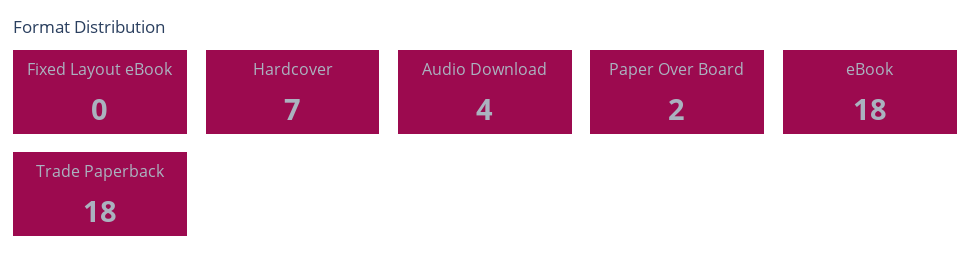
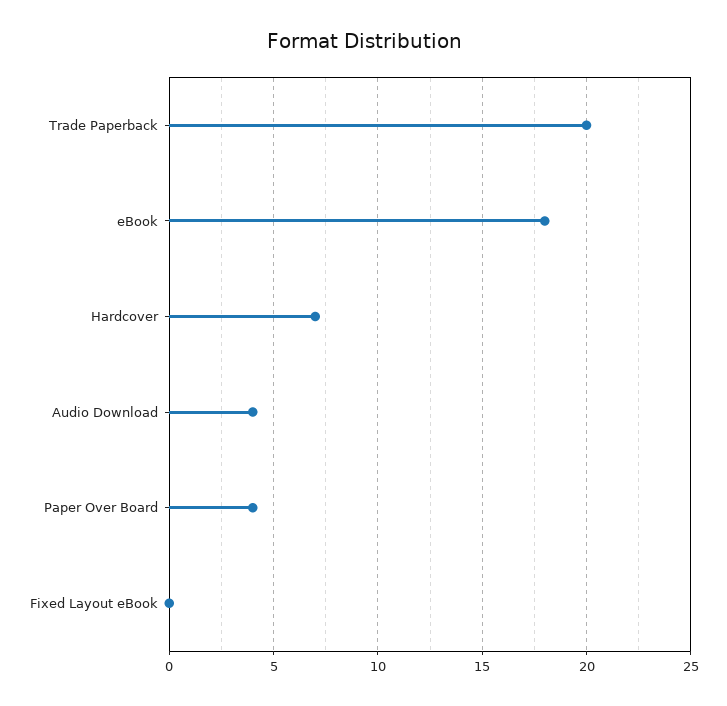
Paper Over Board: 2 -> 4
Trade Paperback: 18 -> 20

